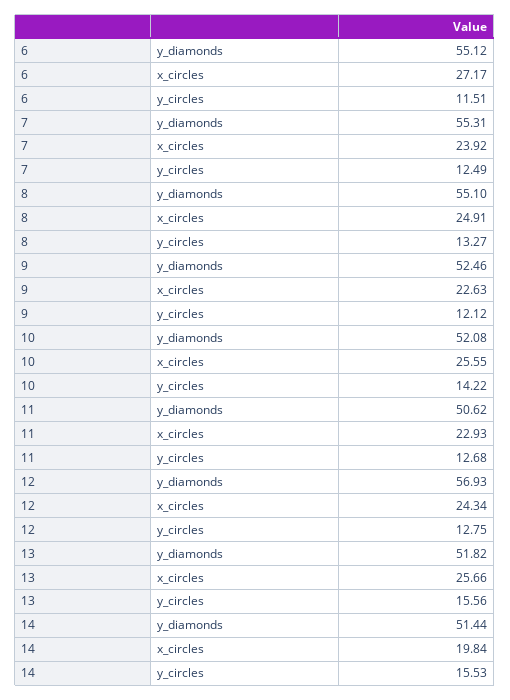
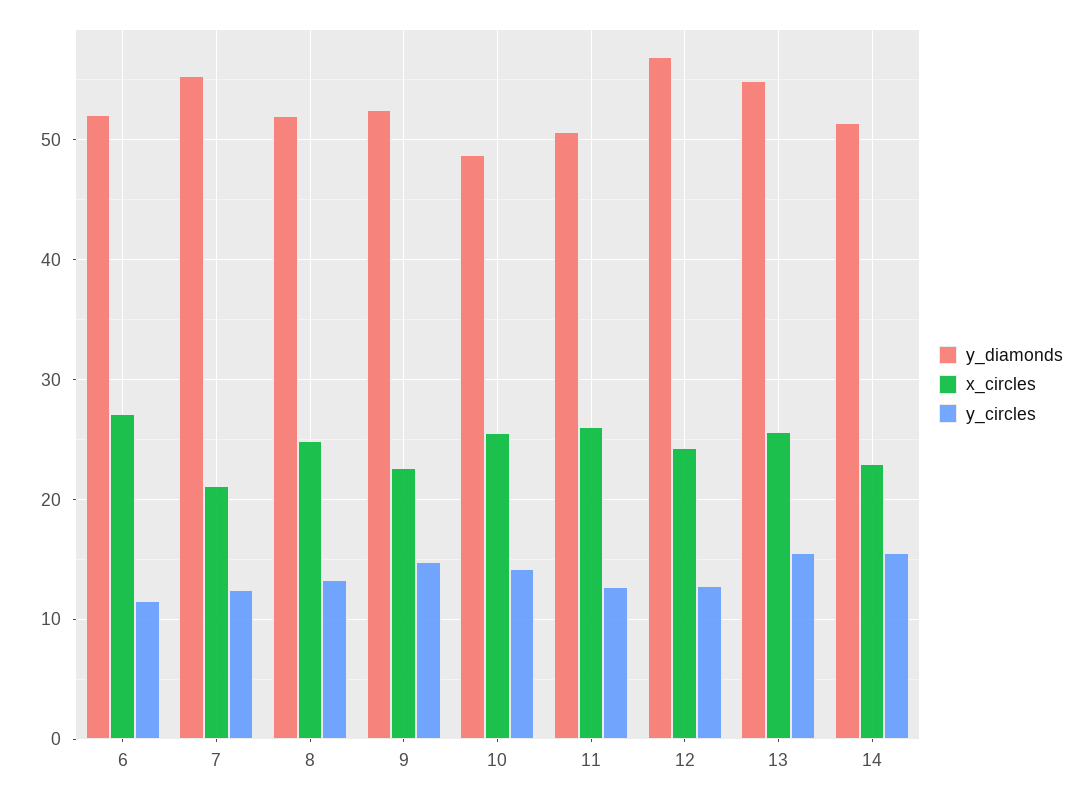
y_diamonds, 6: 55.12 -> 52
x_circles, 7: 23.92 -> 21
y_diamonds, 8: 55.1 -> 52
y_circles, 9: 12.12 -> 15
y_diamonds, 10: 52.08 -> 49
x_circles, 11: 22.93 -> 26
y_diamonds, 13: 51.82 -> 55
x_circles, 14: 19.84 -> 23

